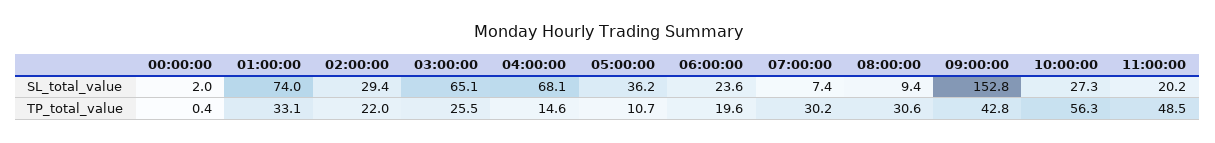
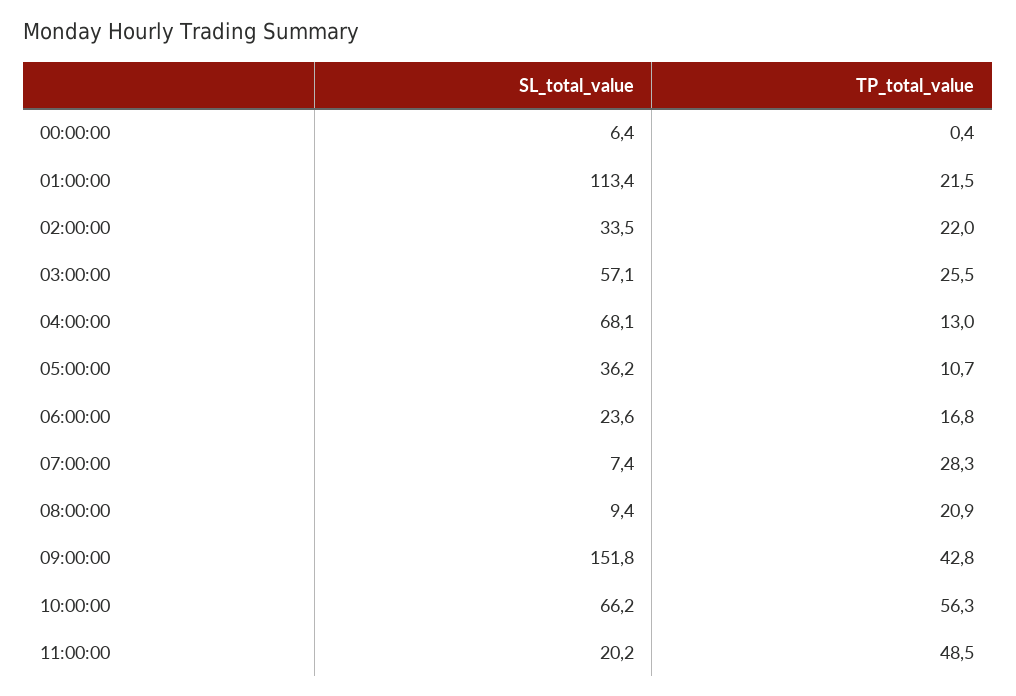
00:00:00, SL_total_value: 2 -> 6.4
01:00:00, SL_total_value: 74 -> 113.4
02:00:00, SL_total_value: 29.4 -> 33.5
03:00:00, SL_total_value: 65.1 -> 57.1
09:00:00, SL_total_value: 152.8 -> 151.8
10:00:00, SL_total_value: 27.3 -> 66.2
01:00:00, TP_total_value: 33.1 -> 21.5
04:00:00, TP_total_value: 14.6 -> 13
06:00:00, TP_total_value: 19.6 -> 16.8
07:00:00, TP_total_value: 30.2 -> 28.3
08:00:00, TP_total_value: 30.6 -> 20.9

